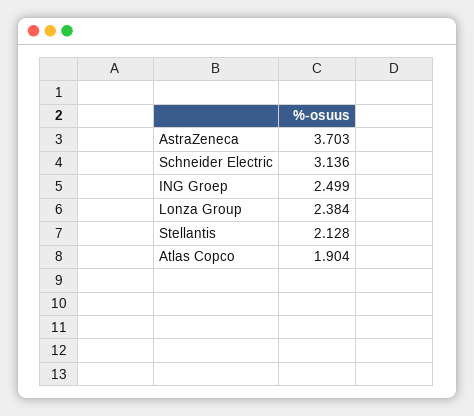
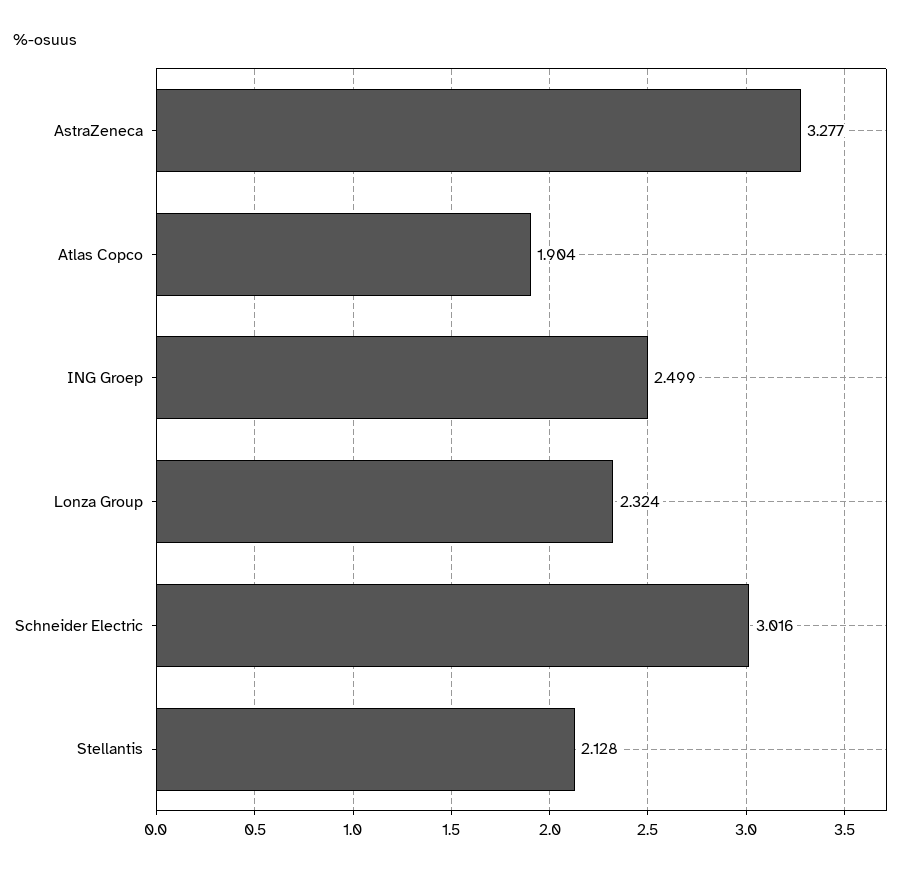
AstraZeneca: 3.703 -> 3.277
Schneider Electric: 3.136 -> 3.016
Lonza Group: 2.384 -> 2.324

